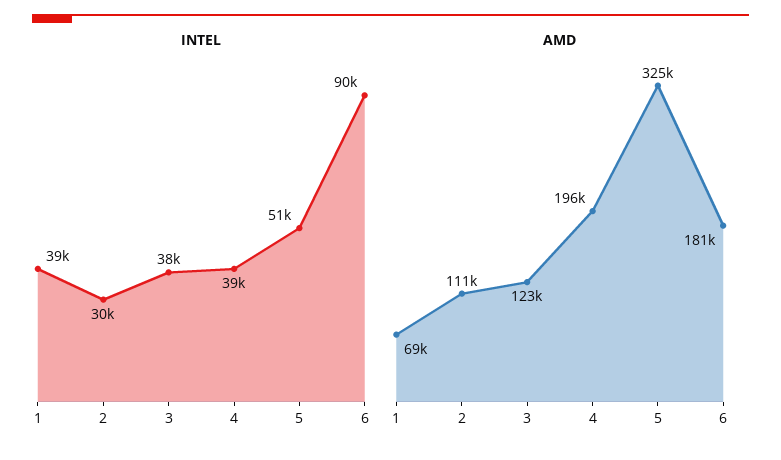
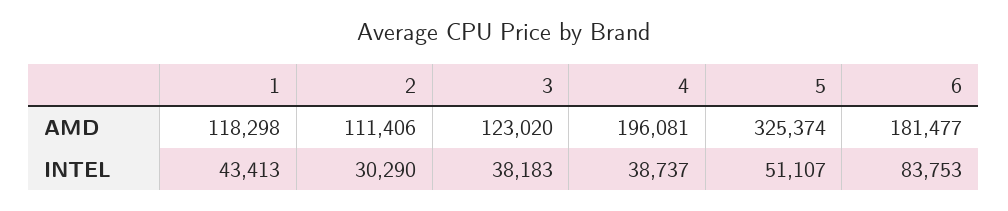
INTEL, 1: 39000 -> 43413
INTEL, 6: 90000 -> 83753
AMD, 1: 69000 -> 118298

